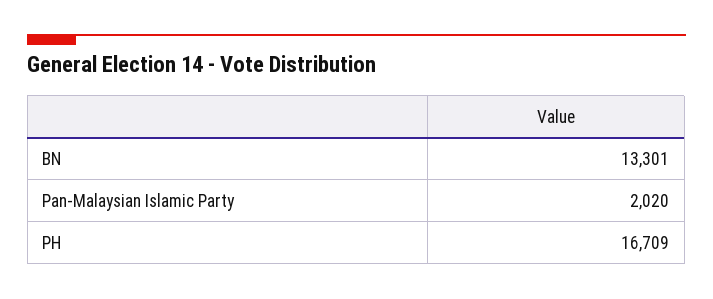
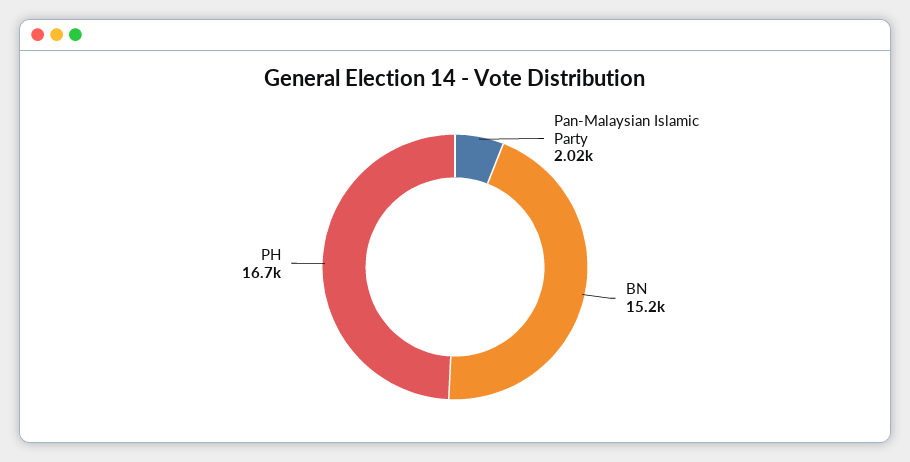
BN: 13301 -> 15200

